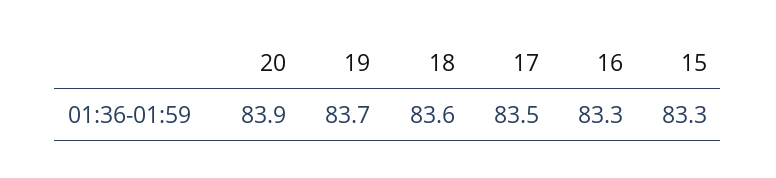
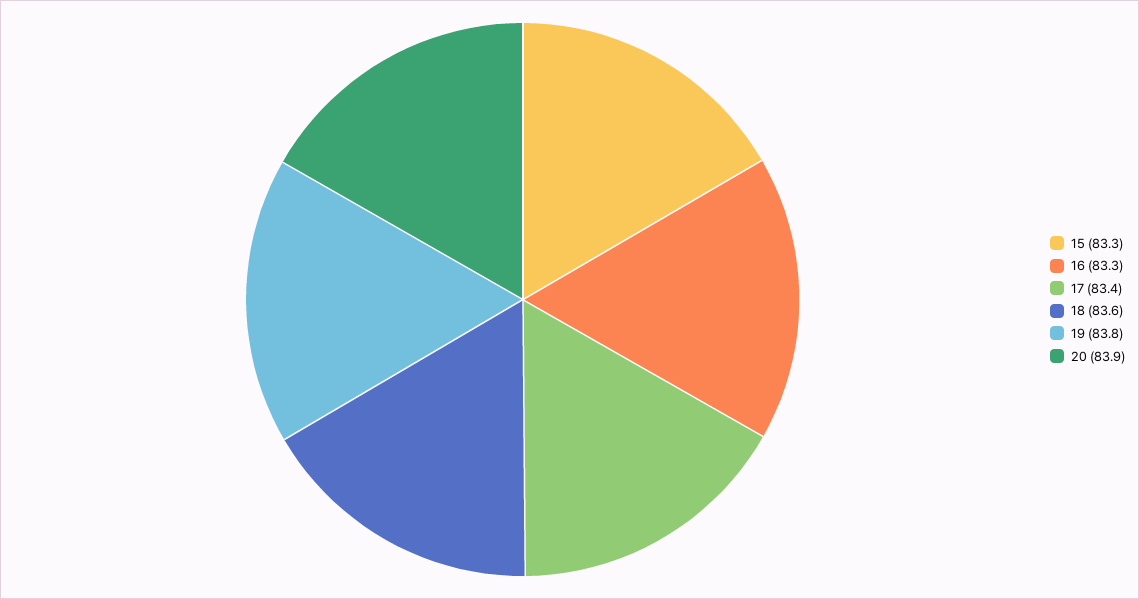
19: 83.7 -> 83.8
17: 83.5 -> 83.4

